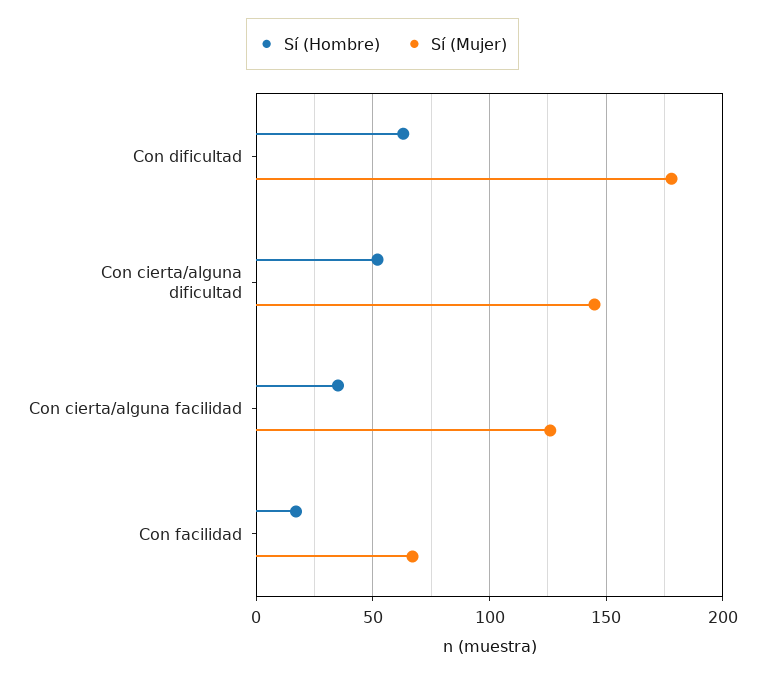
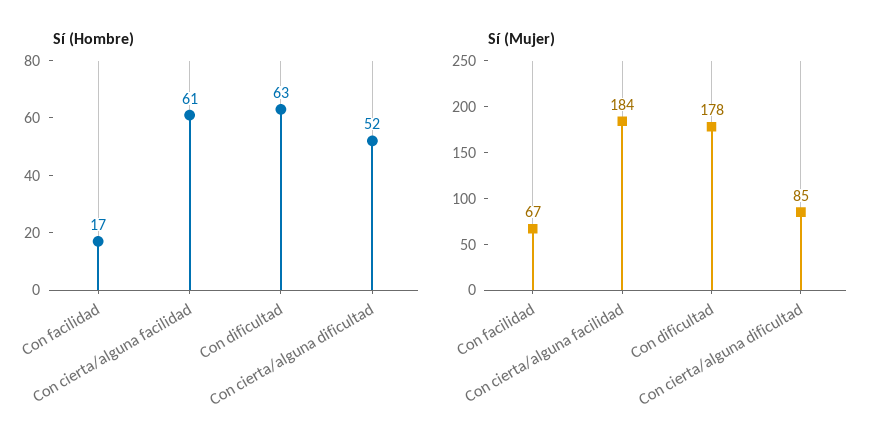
Sí (Mujer), Con cierta/alguna dificultad: 145 -> 85
Sí (Hombre), Con cierta/alguna facilidad: 35 -> 61
Sí (Mujer), Con cierta/alguna facilidad: 125 -> 184

